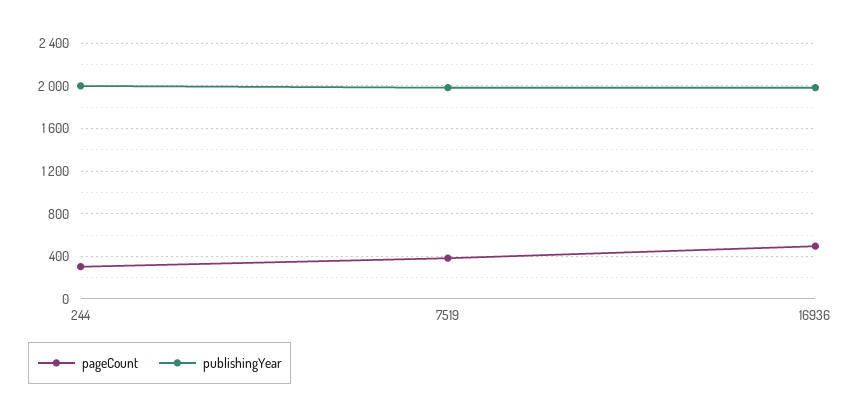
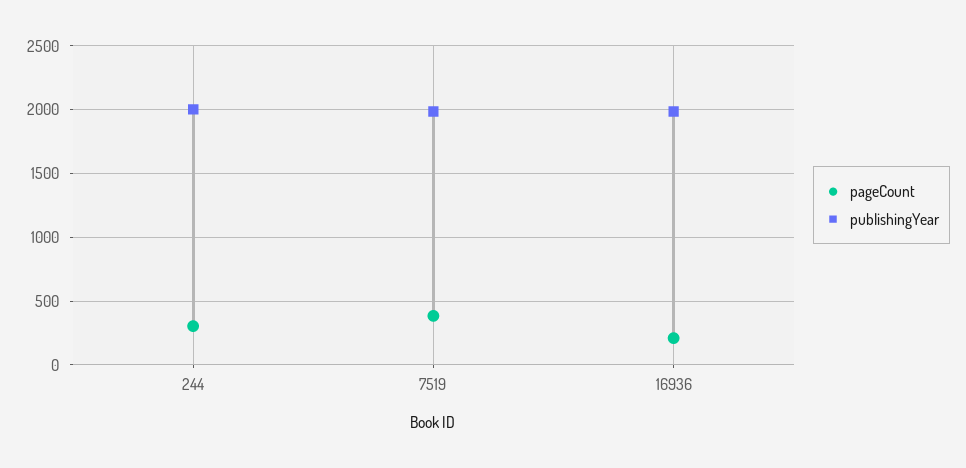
pageCount, 16936: 500 -> 200

